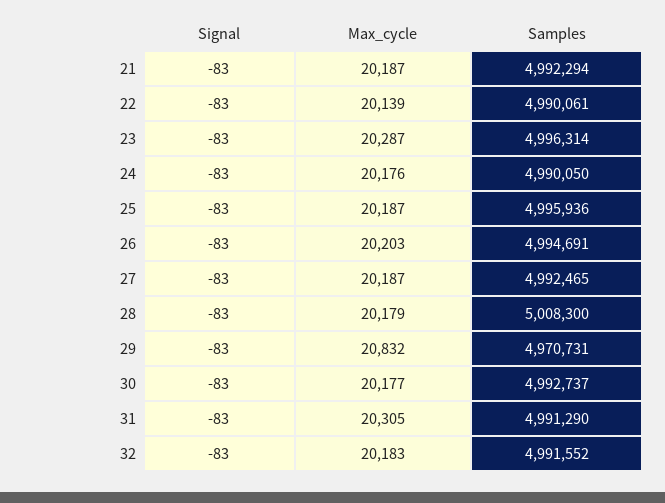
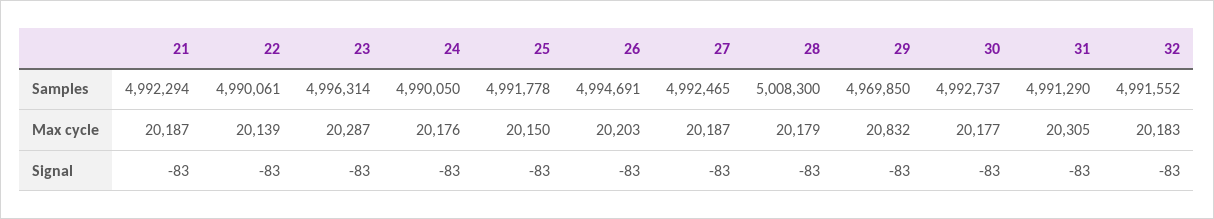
Max_cycle, 25: 20187 -> 20150
Samples, 25: 4995936 -> 4991778
Samples, 29: 4970731 -> 4969850

